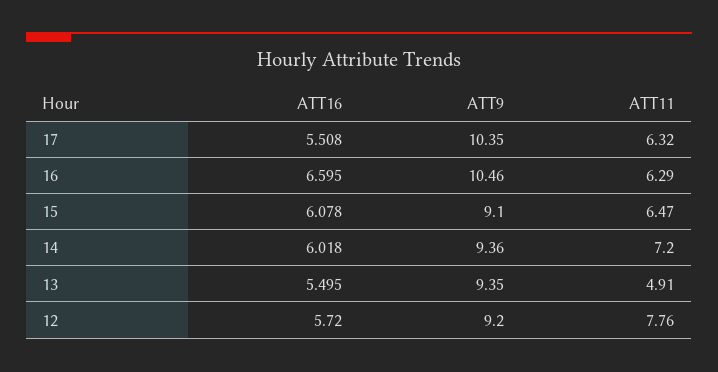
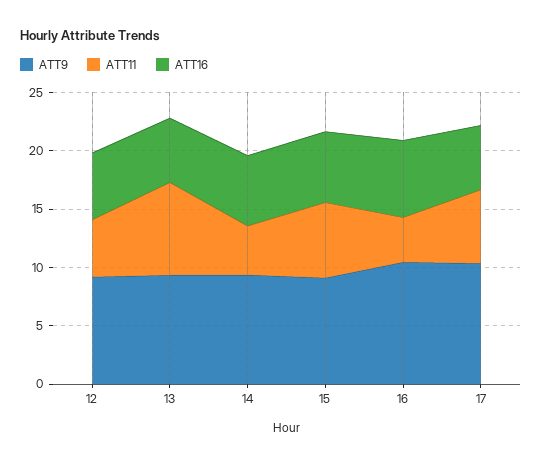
ATT11, 16: 6.29 -> 4
ATT11, 14: 7.2 -> 4
ATT11, 13: 4.91 -> 8
ATT11, 12: 7.76 -> 5

